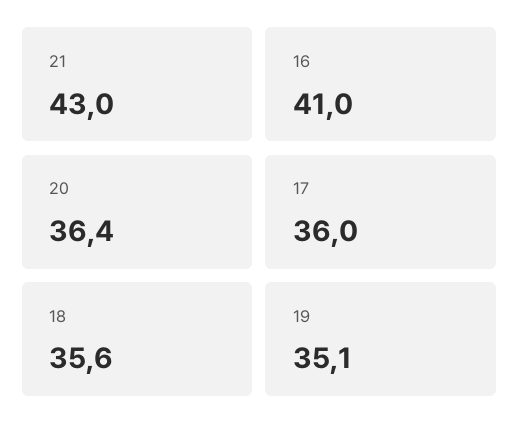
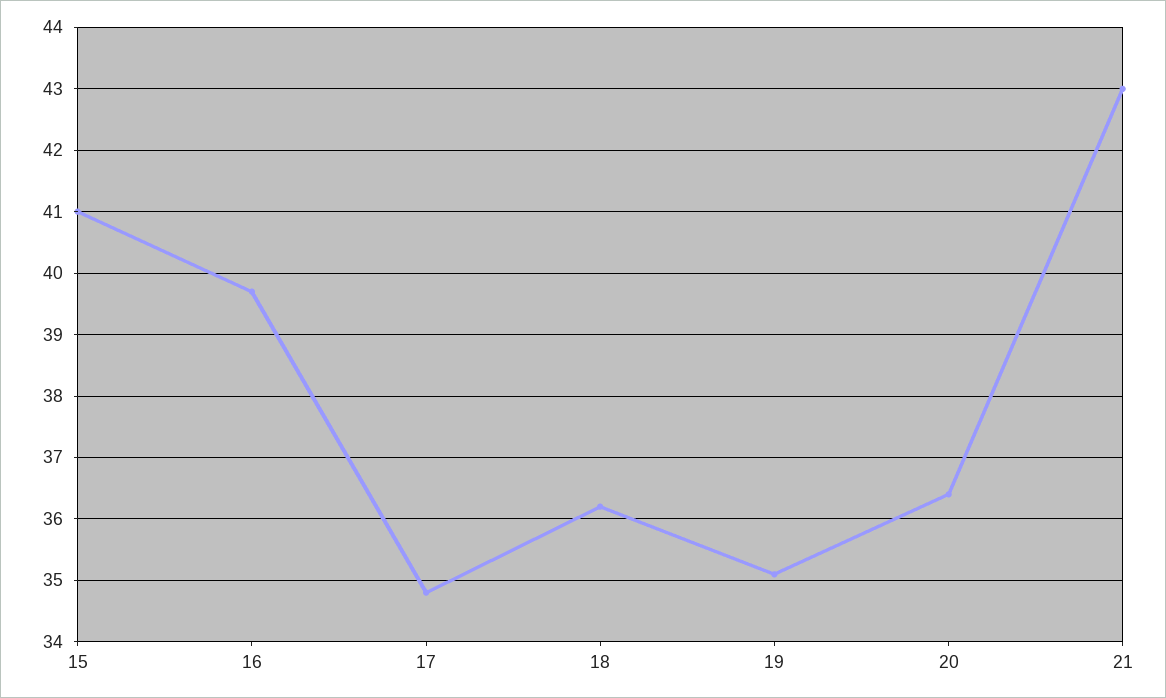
16: 41 -> 39.7
17: 36 -> 34.8
18: 35.6 -> 36.2
15: none -> 41

